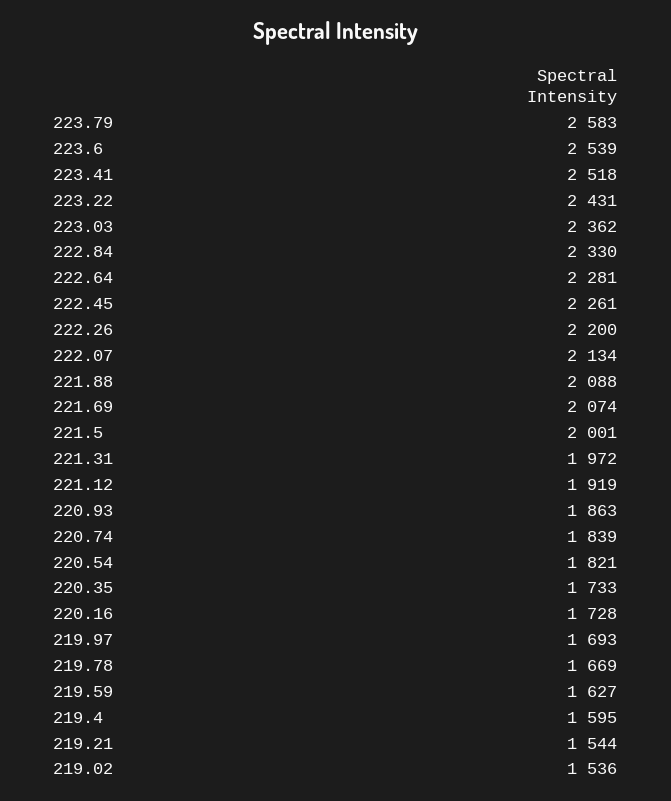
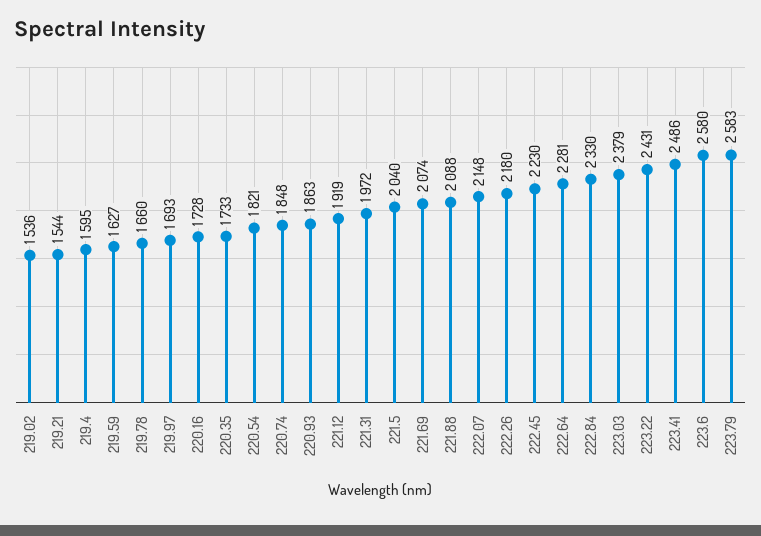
223.6: 2539 -> 2580
223.41: 2518 -> 2486
223.03: 2362 -> 2379
222.45: 2261 -> 2230
222.26: 2200 -> 2180
222.07: 2134 -> 2148
221.5: 2001 -> 2040
220.74: 1839 -> 1848
219.78: 1669 -> 1660

